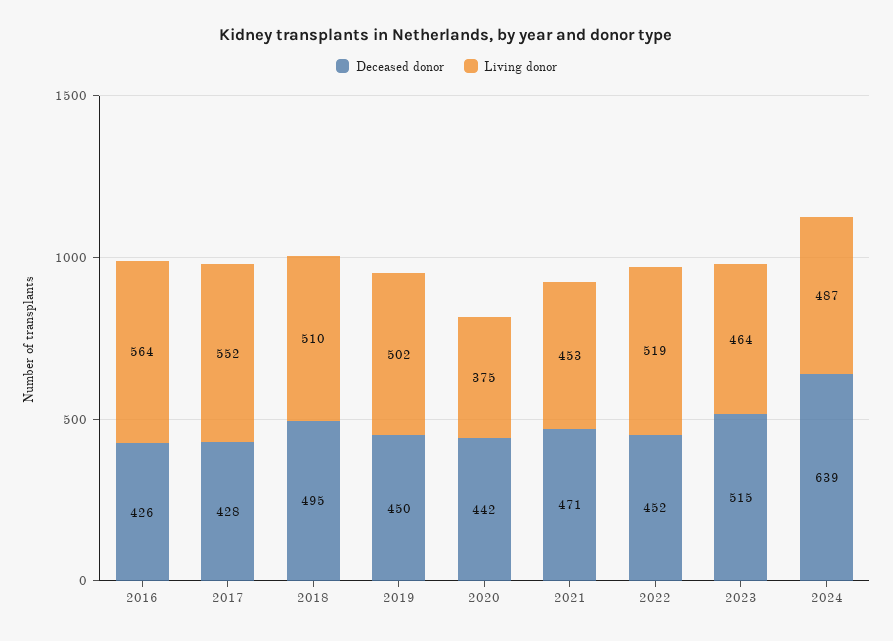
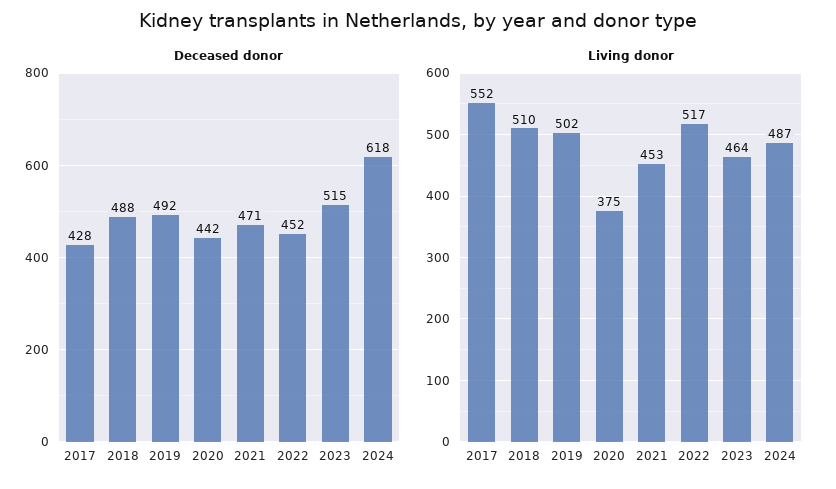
Deceased donor, 2016: 426 -> none
Living donor, 2016: 564 -> none
Deceased donor, 2018: 495 -> 488
Deceased donor, 2019: 450 -> 492
Living donor, 2022: 519 -> 517
Deceased donor, 2024: 639 -> 618

